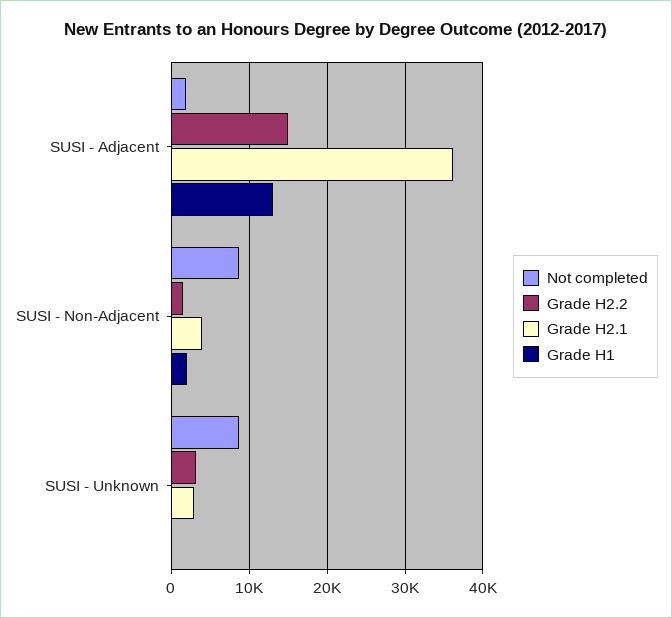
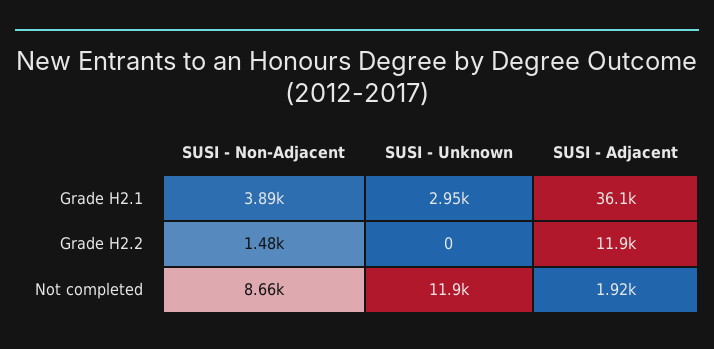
Grade H2.2, SUSI - Adjacent: 15000 -> 11900
Grade H1, SUSI - Adjacent: 13000 -> none
Grade H1, SUSI - Non-Adjacent: 2000 -> none
Not completed, SUSI - Unknown: 9000 -> 11900
Grade H2.2, SUSI - Unknown: 3000 -> 0
Grade H1, SUSI - Unknown: 0 -> none

